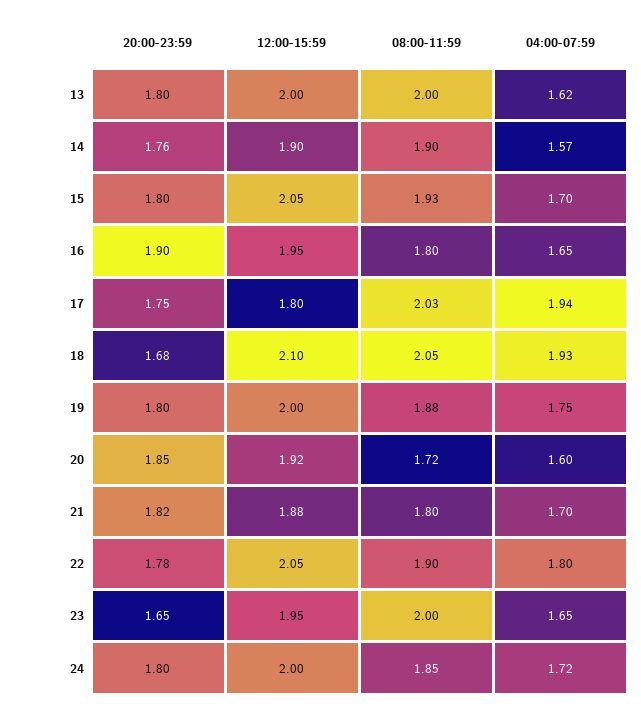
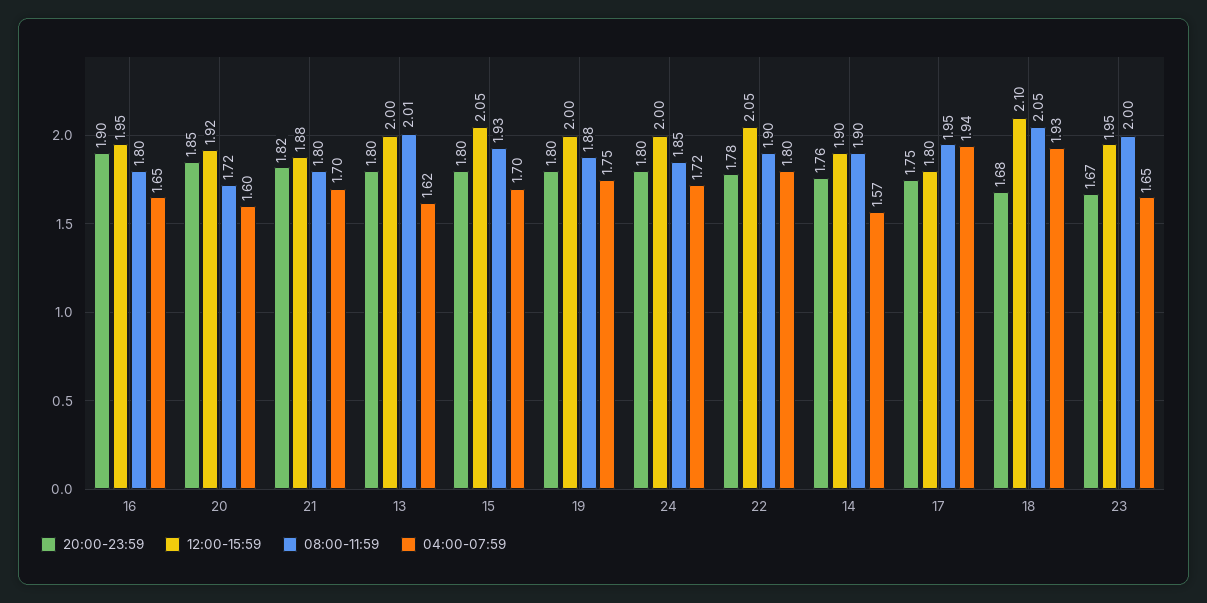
08:00-11:59, 13: 2 -> 2.01
08:00-11:59, 17: 2.03 -> 1.95
20:00-23:59, 23: 1.65 -> 1.67

